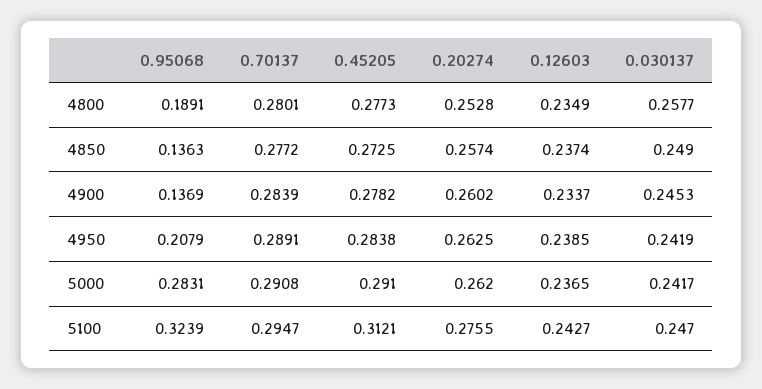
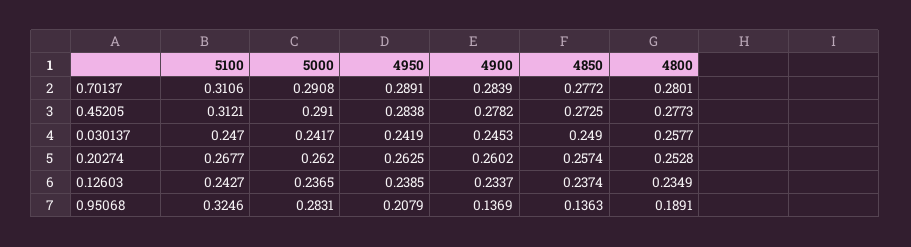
0.95068, 5100: 0.3239 -> 0.3246
0.70137, 5100: 0.2947 -> 0.3106
0.20274, 5100: 0.2755 -> 0.2677

